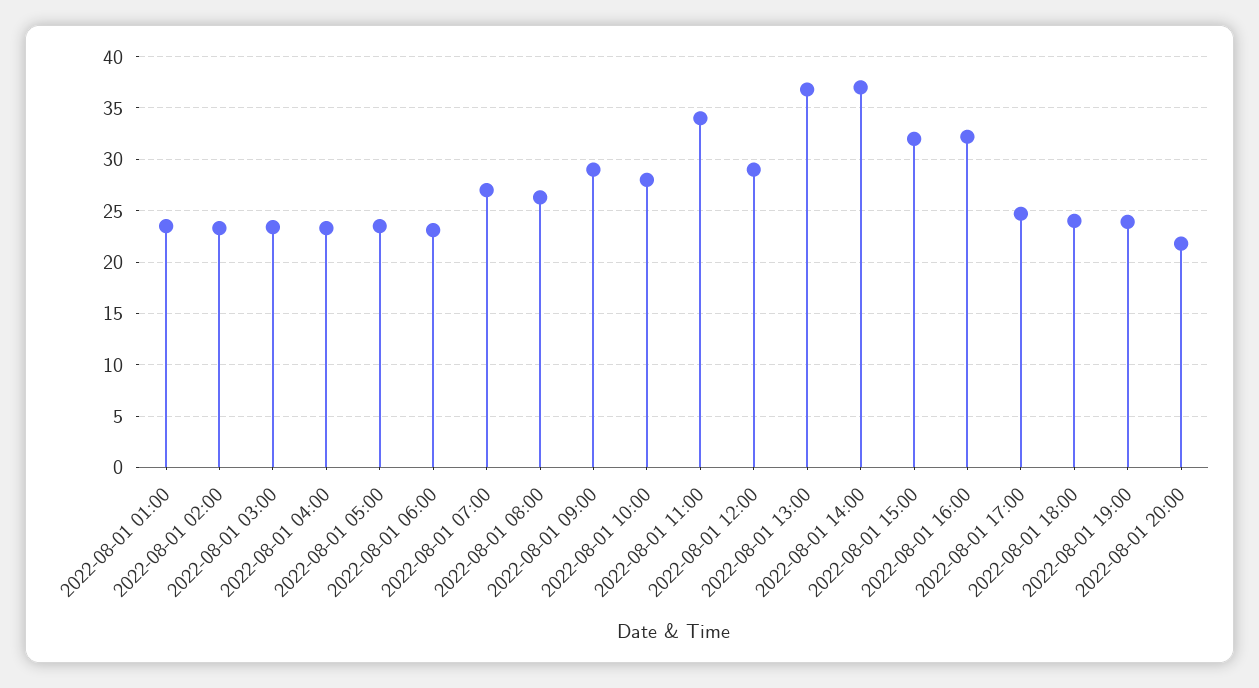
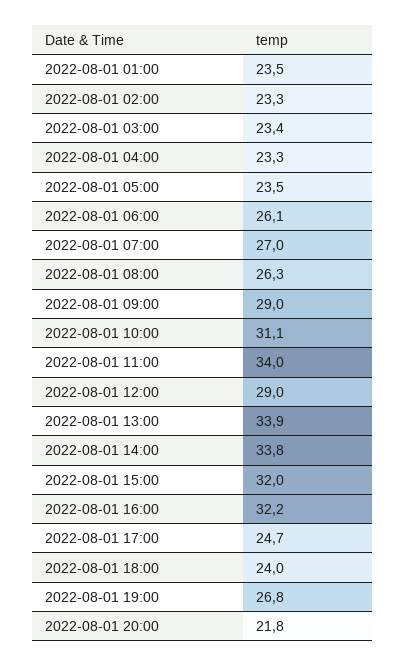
2022-08-01 06:00: 23 -> 26.1
2022-08-01 10:00: 28 -> 31.1
2022-08-01 13:00: 37 -> 33.9
2022-08-01 14:00: 37 -> 33.8
2022-08-01 19:00: 24 -> 26.8

